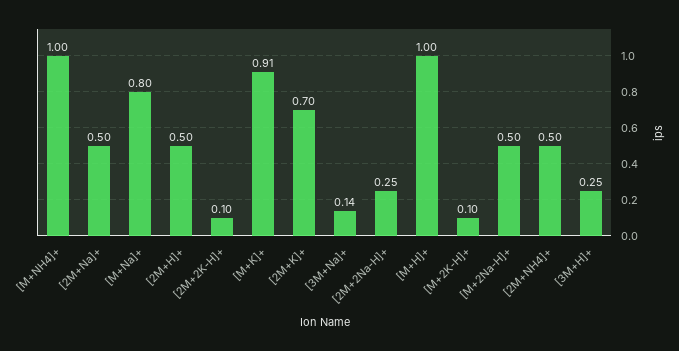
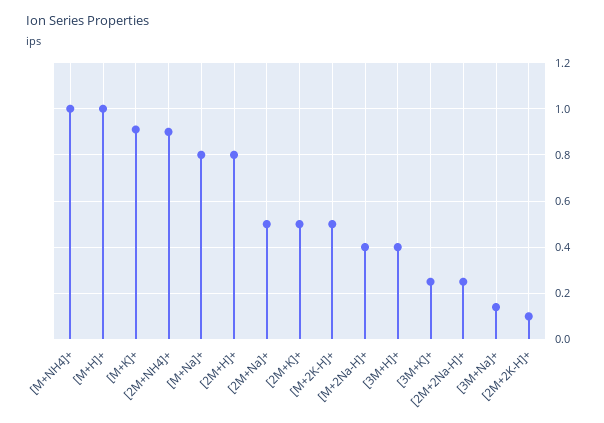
[2M+H]+: 0.5 -> 0.8
[2M+K]+: 0.7 -> 0.5
[M+2K-H]+: 0.1 -> 0.5
[M+2Na-H]+: 0.5 -> 0.4
[2M+NH4]+: 0.5 -> 0.9
[3M+H]+: 0.25 -> 0.4
[3M+K]+: none -> 0.25

